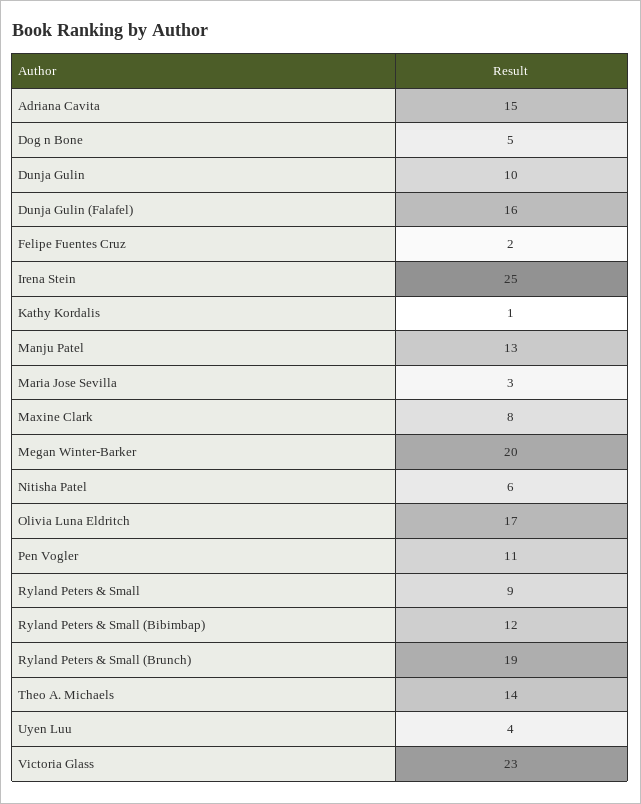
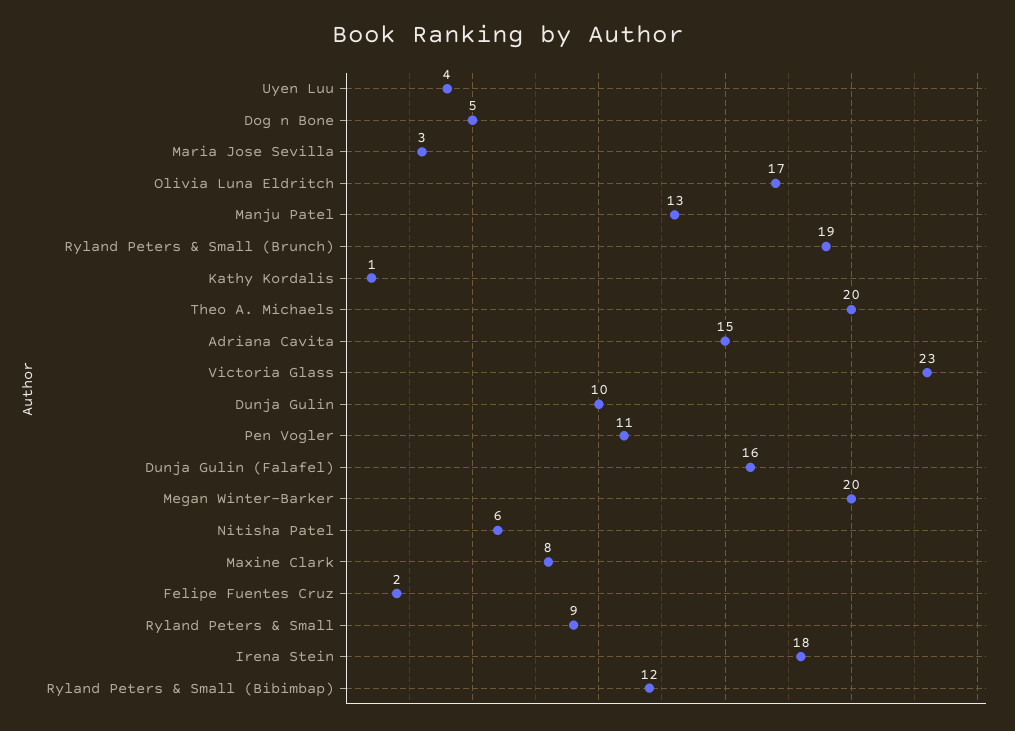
Irena Stein: 25 -> 18
Theo A. Michaels: 14 -> 20

